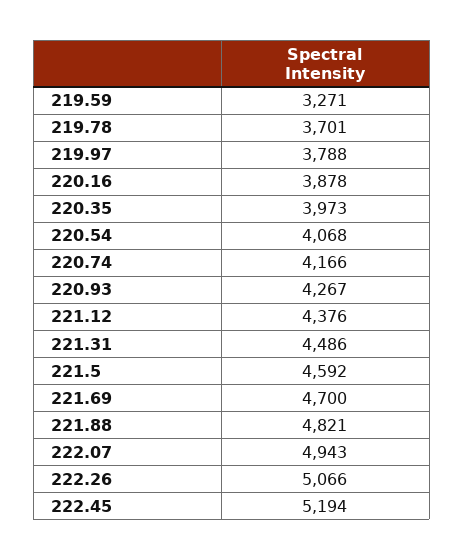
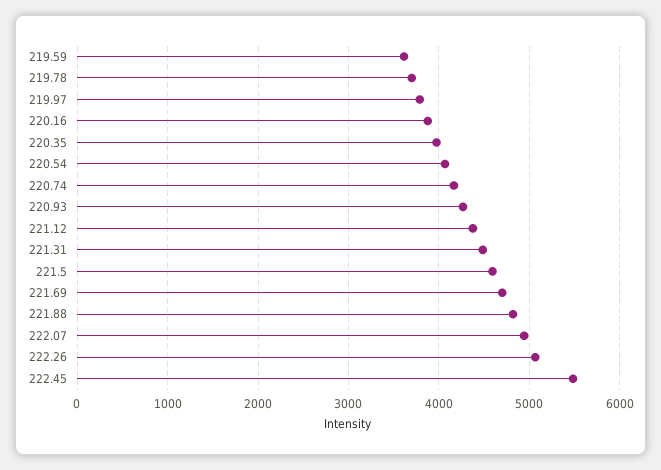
219.59: 3271 -> 3600
222.45: 5194 -> 5500

